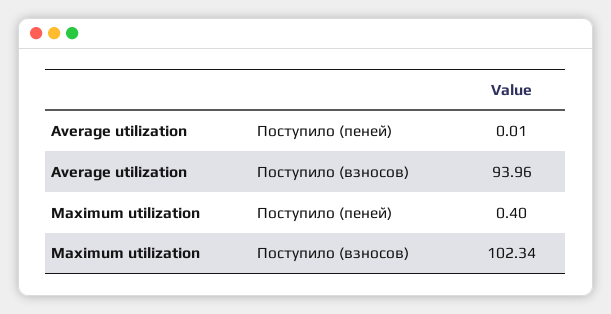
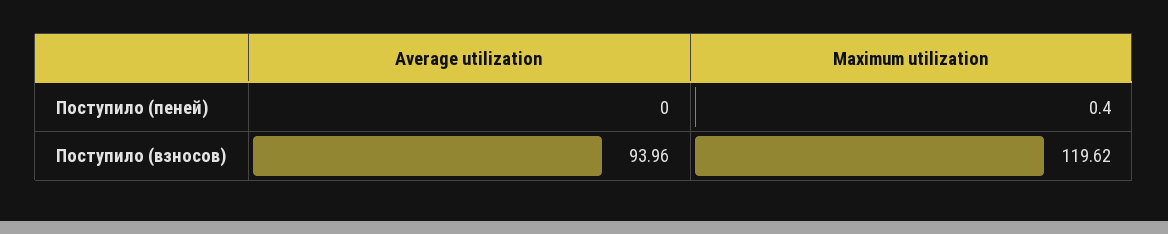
Average utilization, Поступило (пеней): 0.01 -> 0
Maximum utilization, Поступило (взносов): 102.34 -> 119.62

